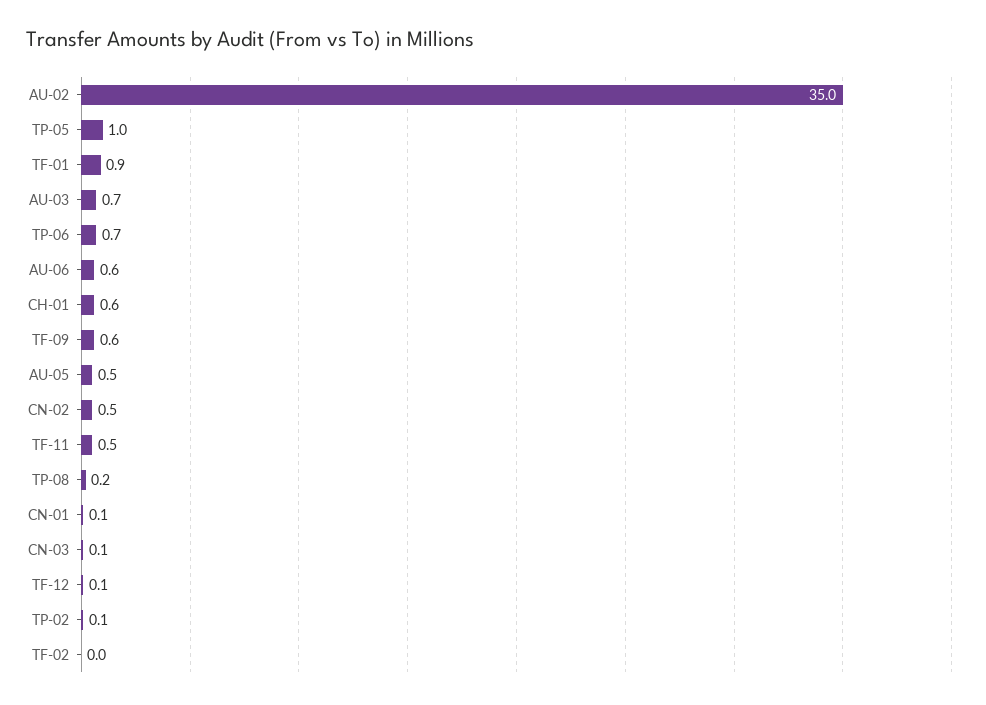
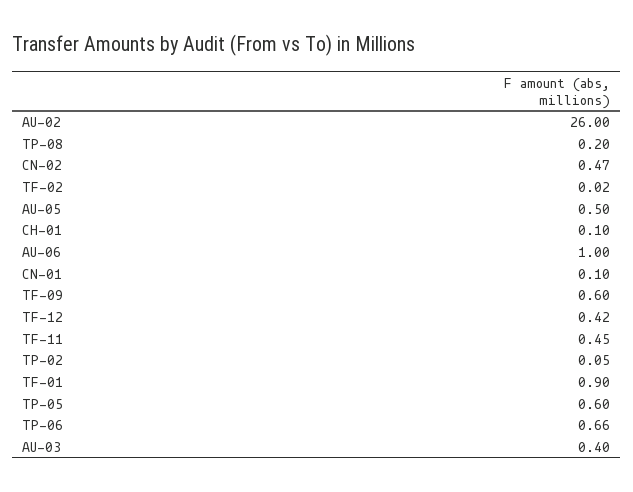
AU-02: 35 -> 26
TP-05: 1 -> 0.6
AU-03: 0.7 -> 0.4
AU-06: 0.6 -> 1
CH-01: 0.6 -> 0.1
CN-03: 0.1 -> none
TF-12: 0.1 -> 0.42

